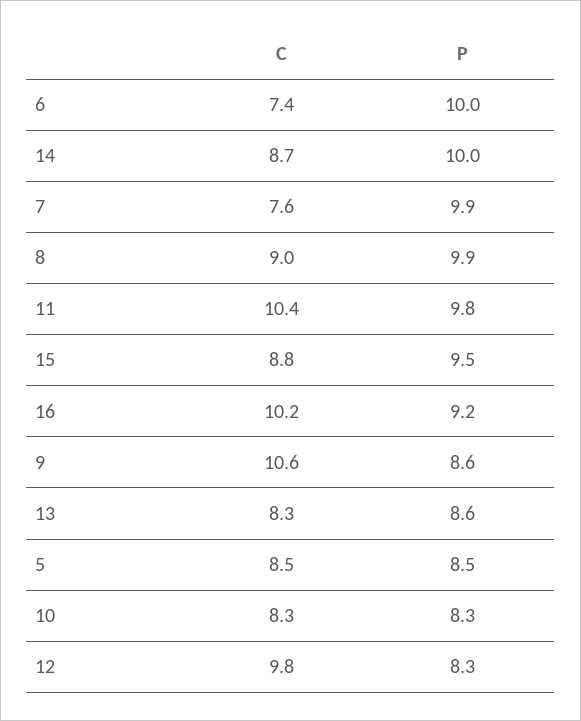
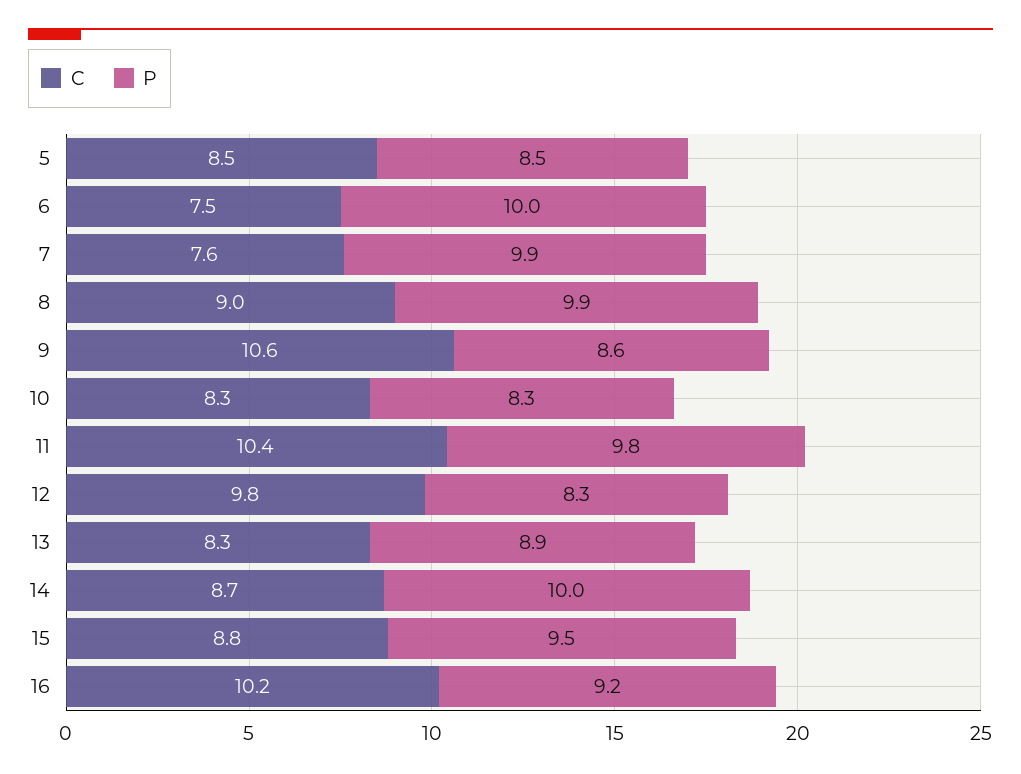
C, 6: 7.4 -> 7.5
P, 13: 8.6 -> 8.9

